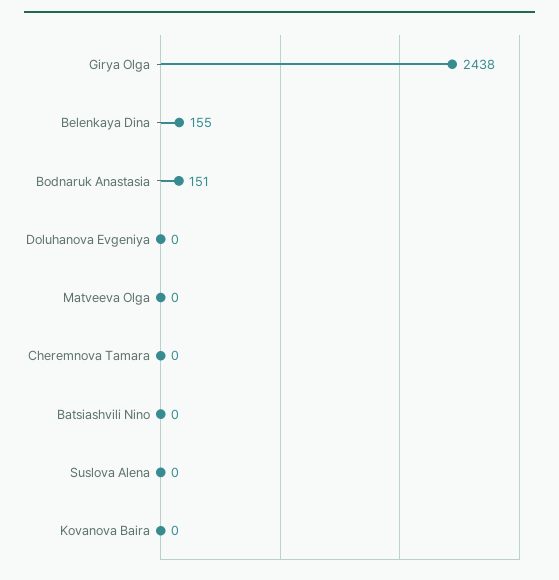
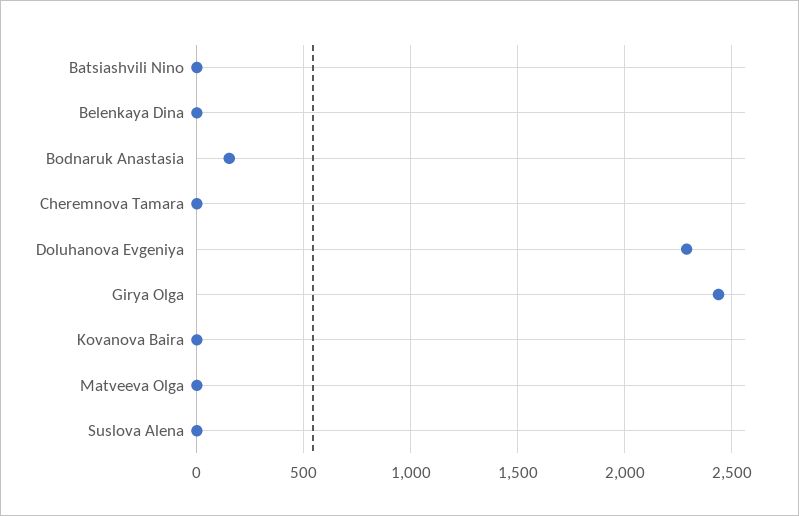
Belenkaya Dina: 155 -> 0
Doluhanova Evgeniya: 0 -> 2300

